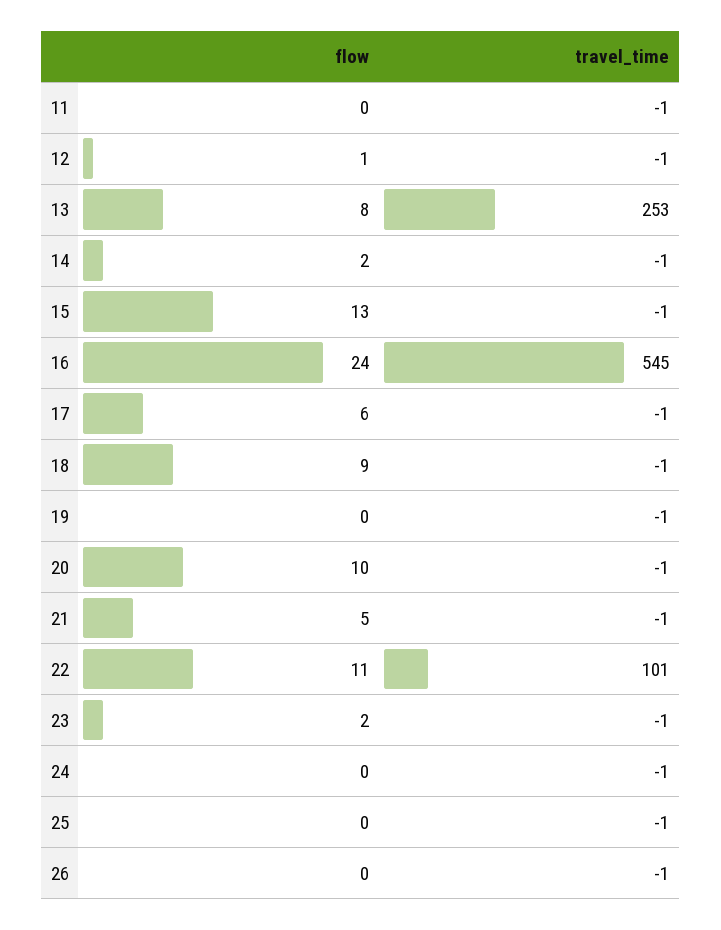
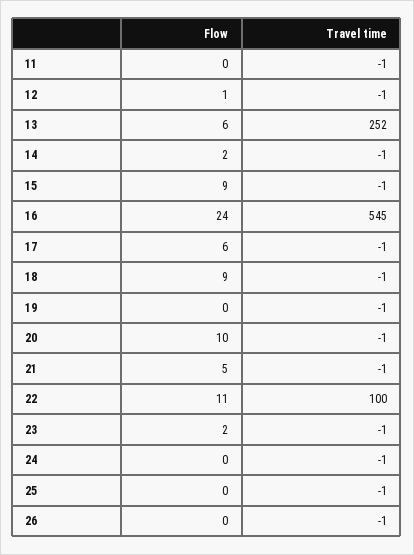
flow, 13: 8 -> 6
travel_time, 13: 253 -> 252
flow, 15: 13 -> 9
travel_time, 22: 101 -> 100

